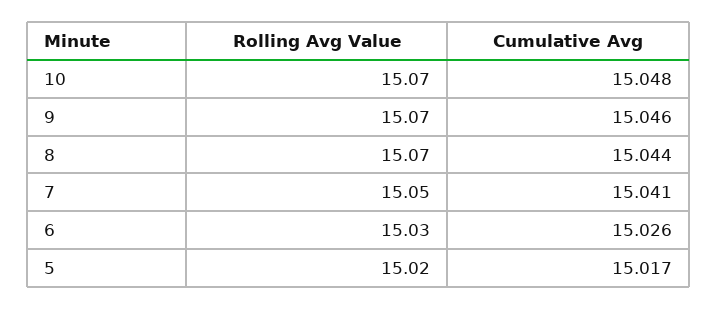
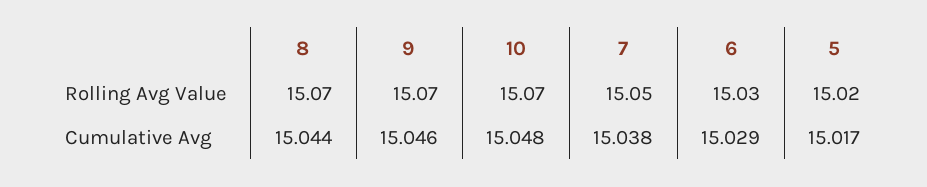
Cumulative Avg, 7: 15.041 -> 15.038
Cumulative Avg, 6: 15.026 -> 15.029

